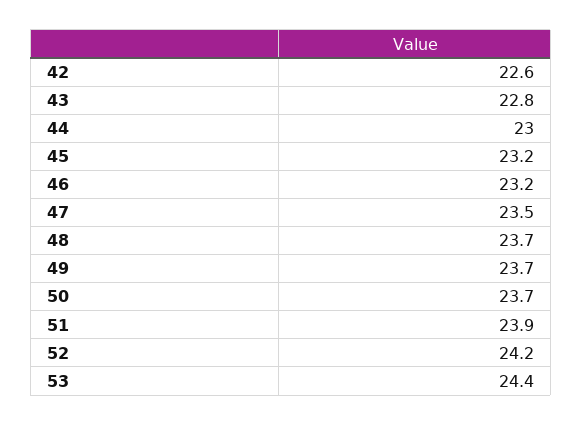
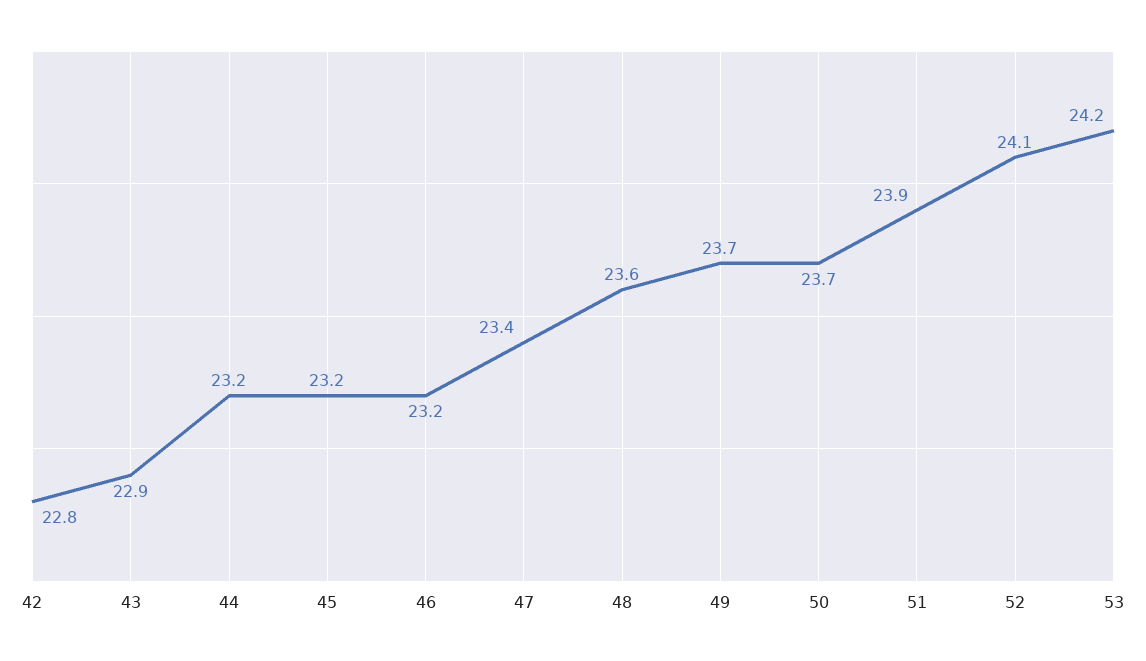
42: 22.6 -> 22.8
43: 22.8 -> 22.9
44: 23 -> 23.2
47: 23.5 -> 23.4
48: 23.7 -> 23.6
52: 24.2 -> 24.1
53: 24.4 -> 24.2

